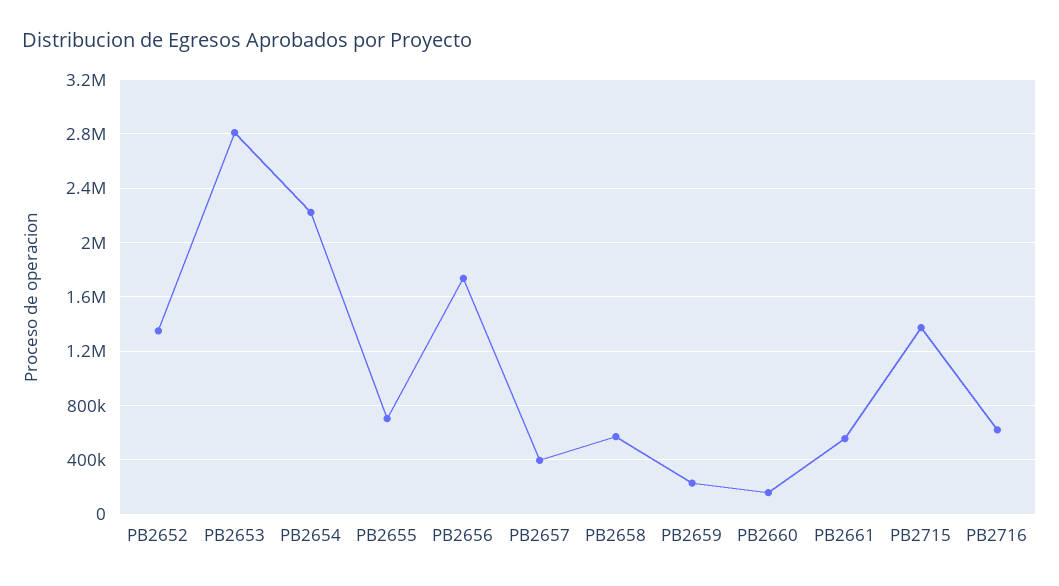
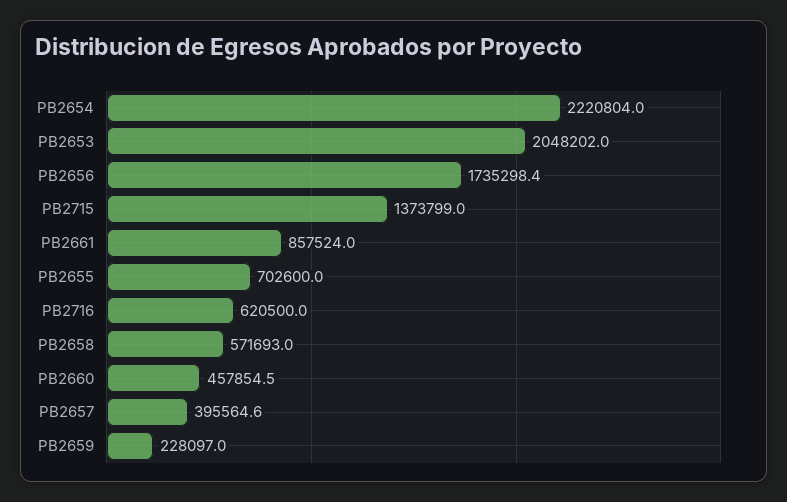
PB2652: 1350000 -> none
PB2653: 2800000 -> 2048202
PB2660: 150000 -> 457854.5
PB2661: 550000 -> 857524

